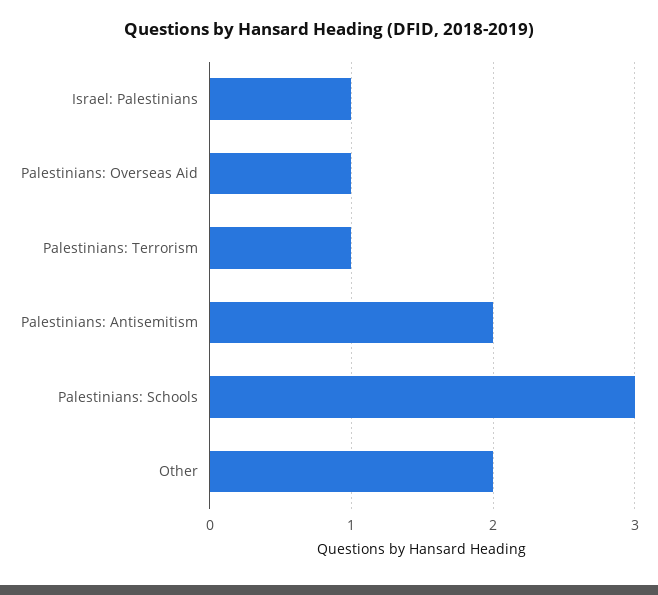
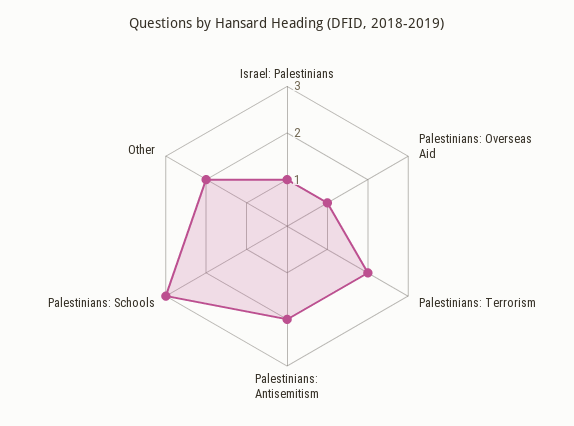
Palestinians: Terrorism: 1 -> 2

